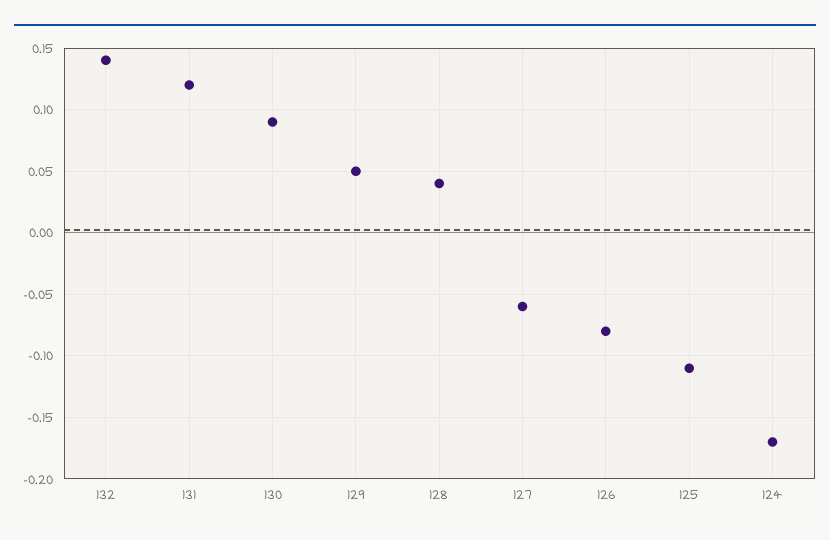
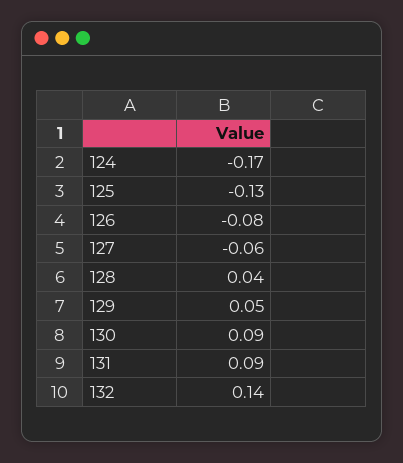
131: 0.12 -> 0.09
125: -0.11 -> -0.13

